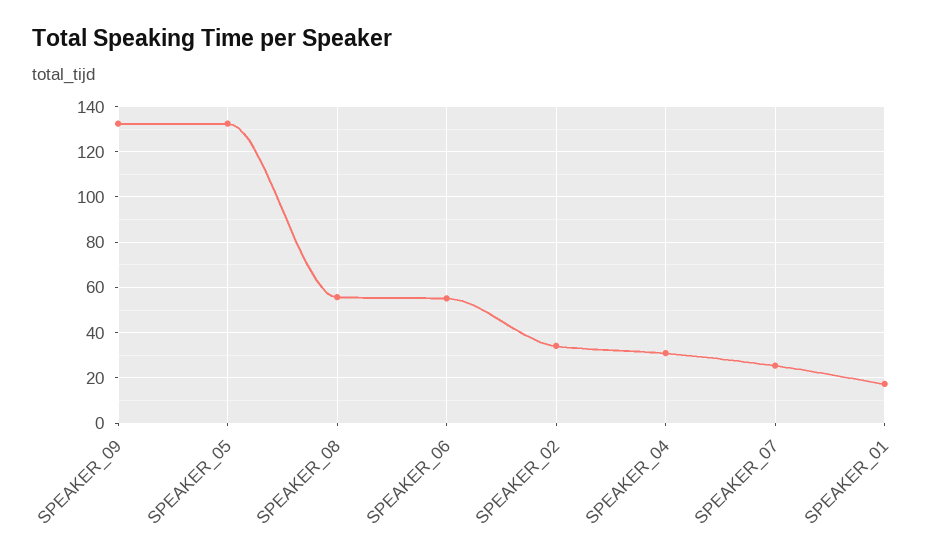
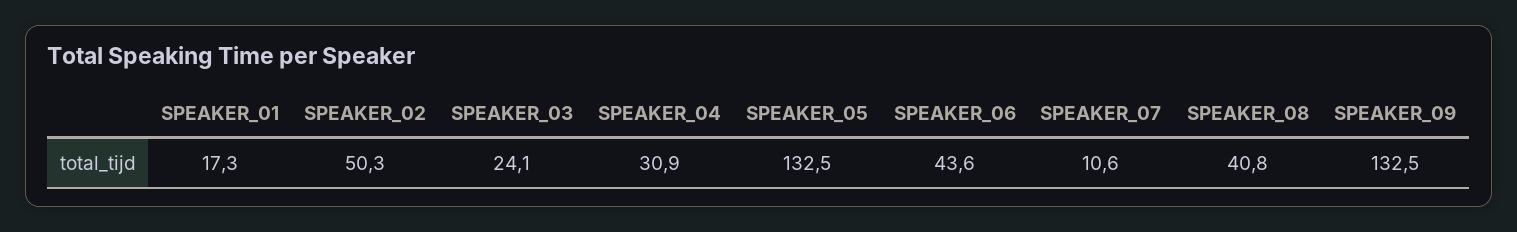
SPEAKER_08: 55 -> 40.8
SPEAKER_06: 55 -> 43.6
SPEAKER_02: 35 -> 50.3
SPEAKER_07: 25 -> 10.6
SPEAKER_03: none -> 24.1

